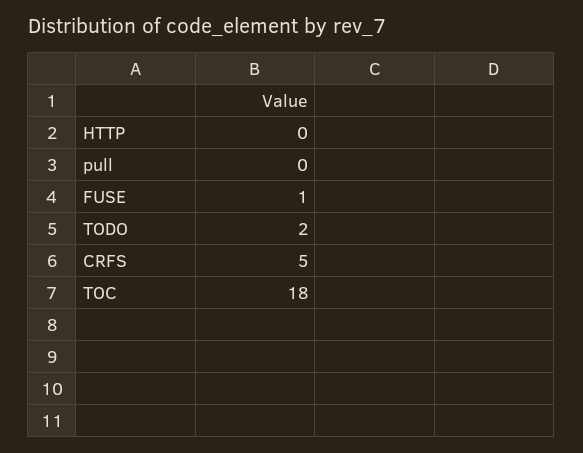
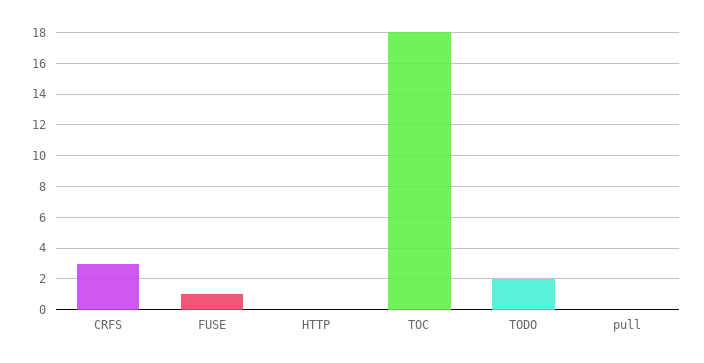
CRFS: 5 -> 3

